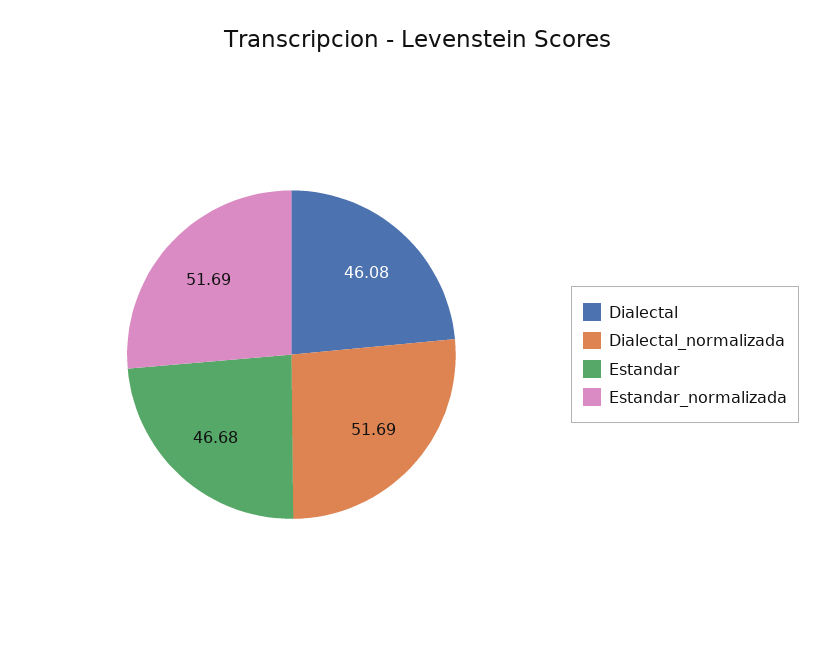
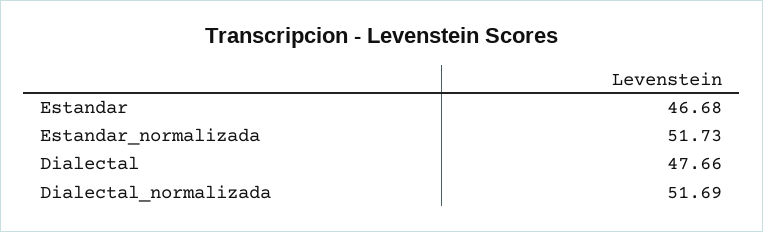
Dialectal: 46.08 -> 47.66
Estandar_normalizada: 51.69 -> 51.73

